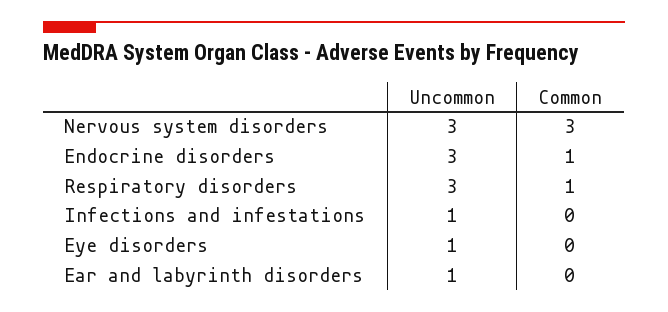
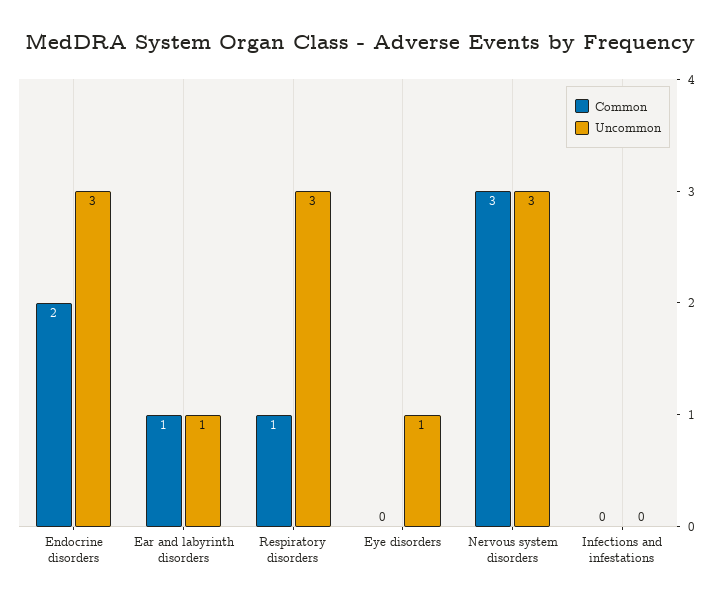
Common, Endocrine disorders: 1 -> 2
Uncommon, Infections and infestations: 1 -> 0
Common, Ear and labyrinth disorders: 0 -> 1

